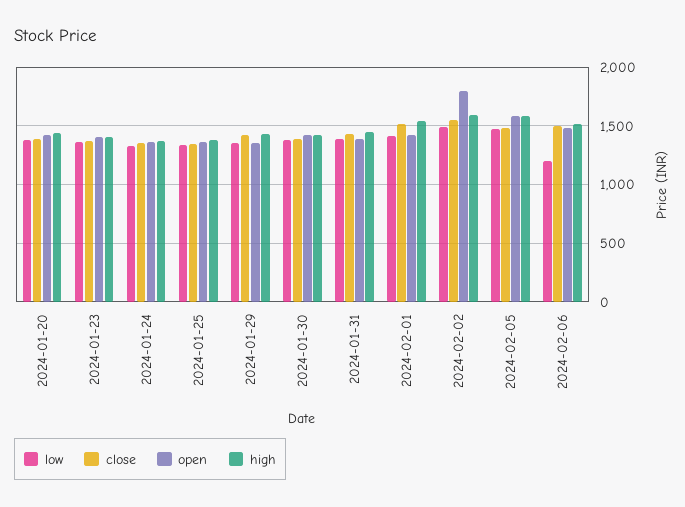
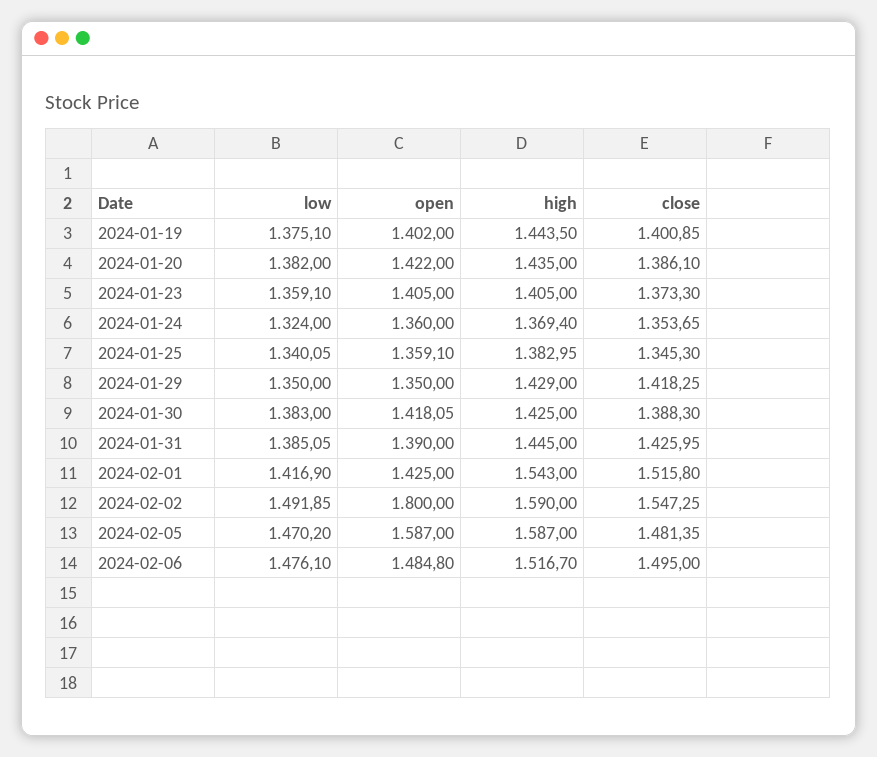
low, 2024-02-06: 1200 -> 1476.1
low, 2024-01-19: none -> 1375.1
open, 2024-01-19: none -> 1402
high, 2024-01-19: none -> 1443.5
close, 2024-01-19: none -> 1400.85

